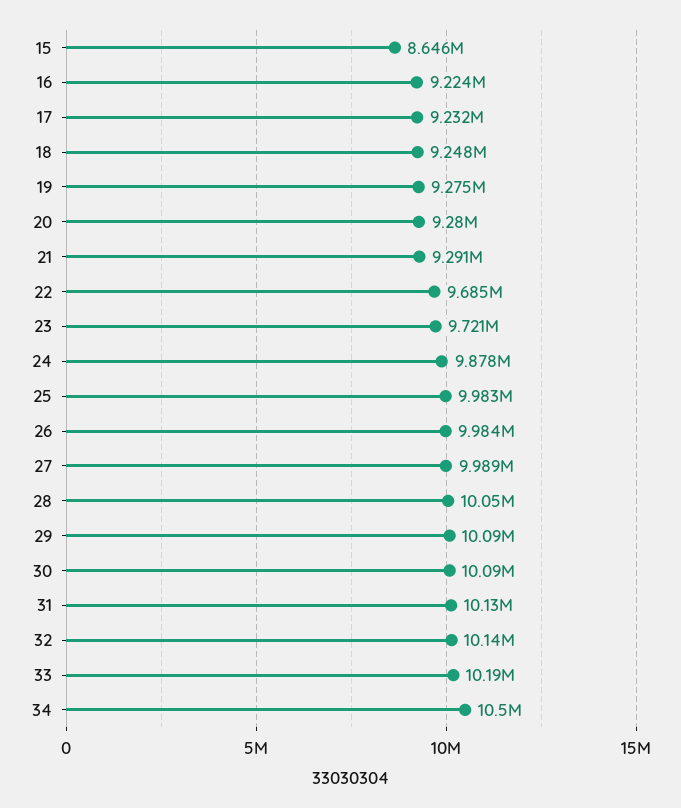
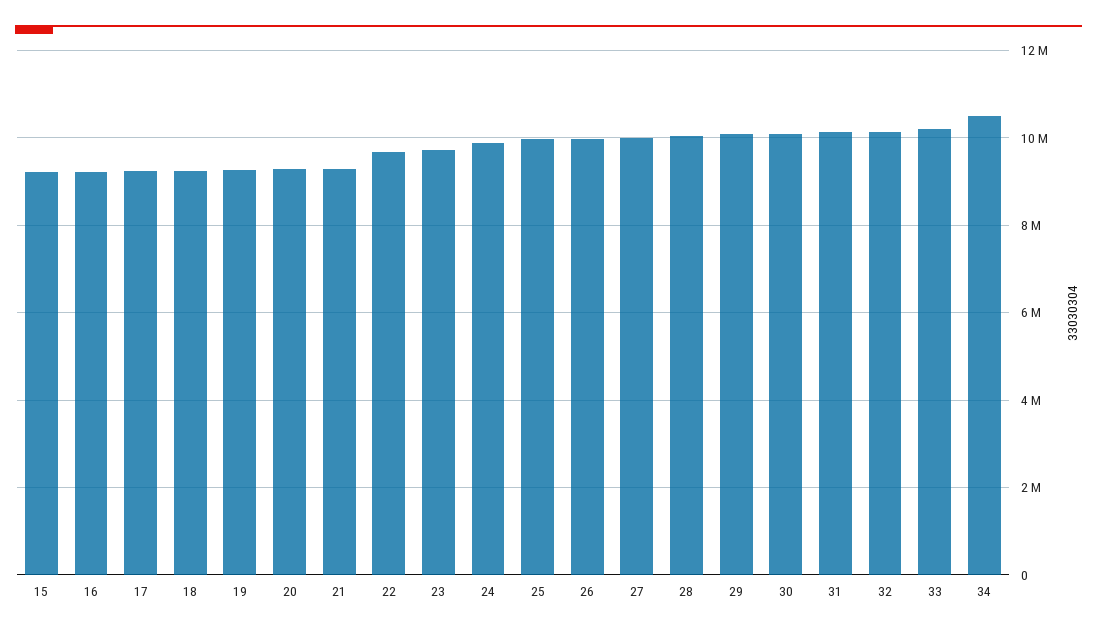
15: 8646000 -> 9200000

